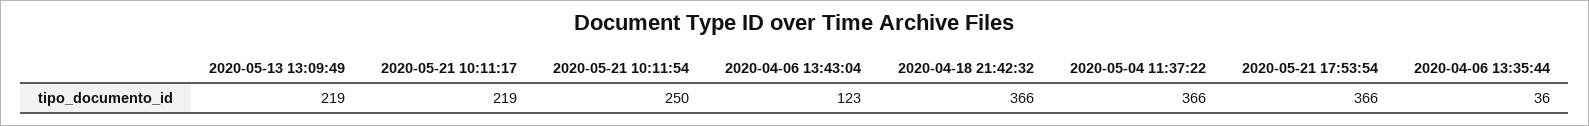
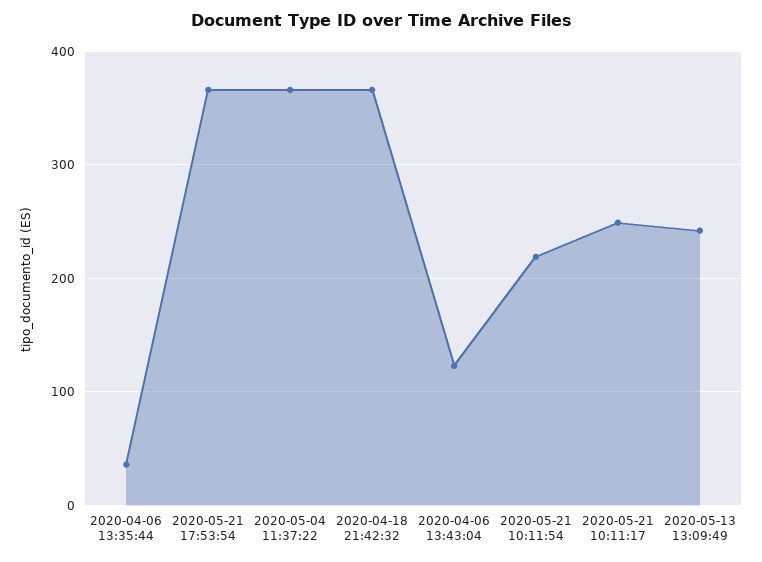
2020-05-13 13:09:49: 219 -> 240
2020-05-21 10:11:17: 219 -> 250
2020-05-21 10:11:54: 250 -> 220

